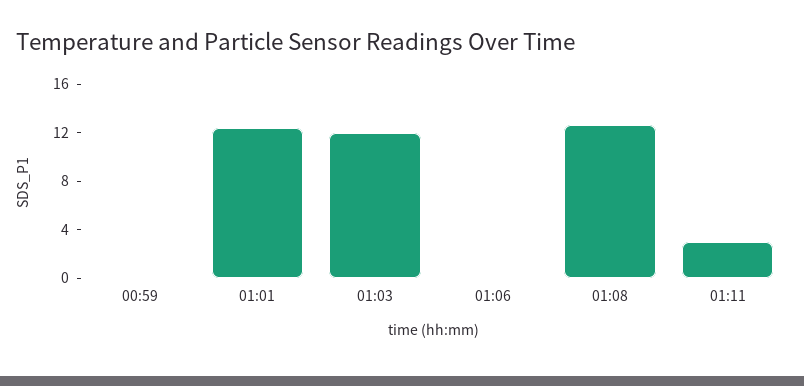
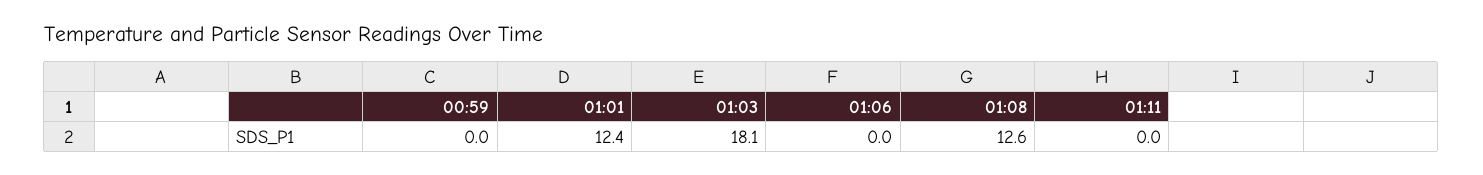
01:03: 12 -> 18.1
01:11: 3 -> 0

